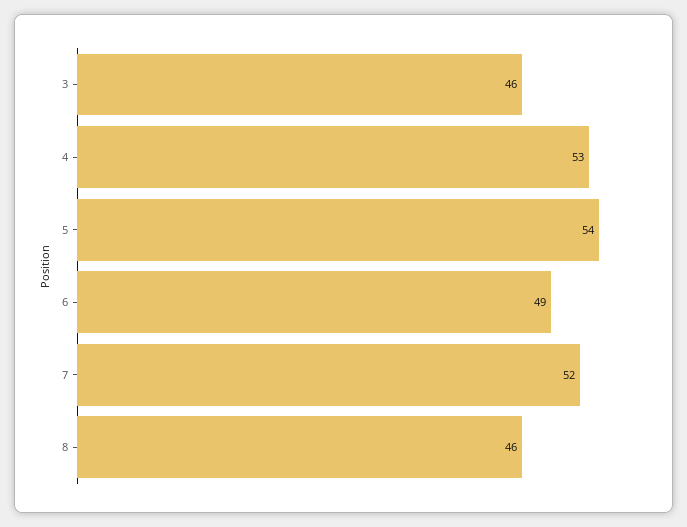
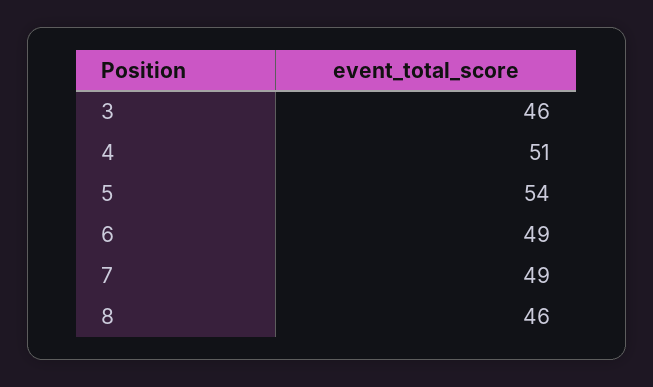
4: 53 -> 51
7: 52 -> 49

